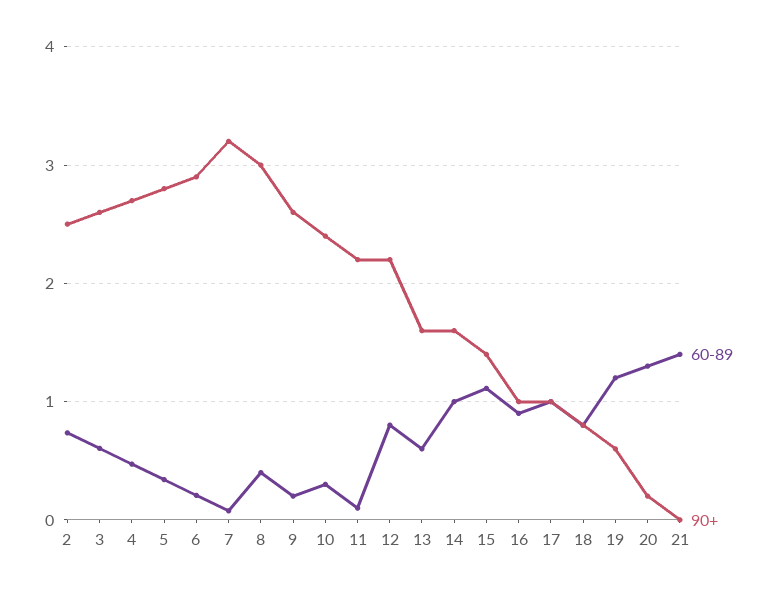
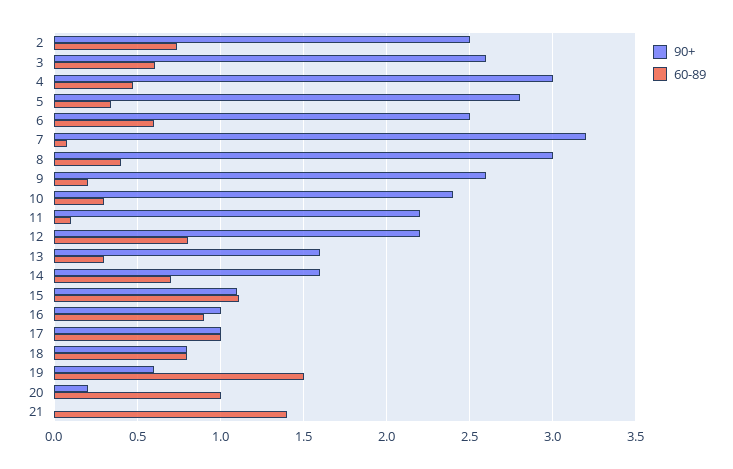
90+, 4: 2.7 -> 3
60-89, 6: 0.2 -> 0.6
90+, 6: 2.9 -> 2.5
60-89, 13: 0.6 -> 0.3
60-89, 14: 1 -> 0.7
90+, 15: 1.4 -> 1.1
60-89, 19: 1.2 -> 1.5
60-89, 20: 1.3 -> 1

